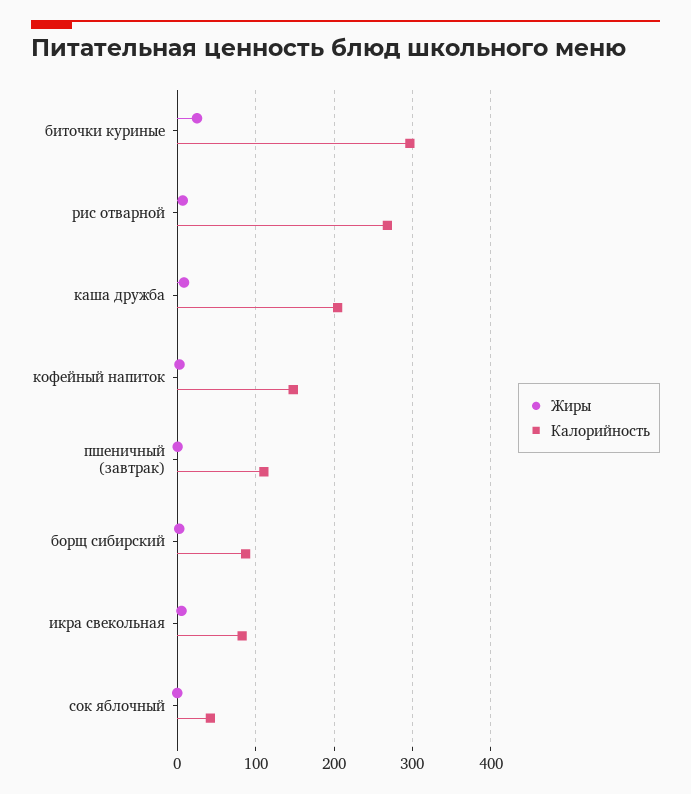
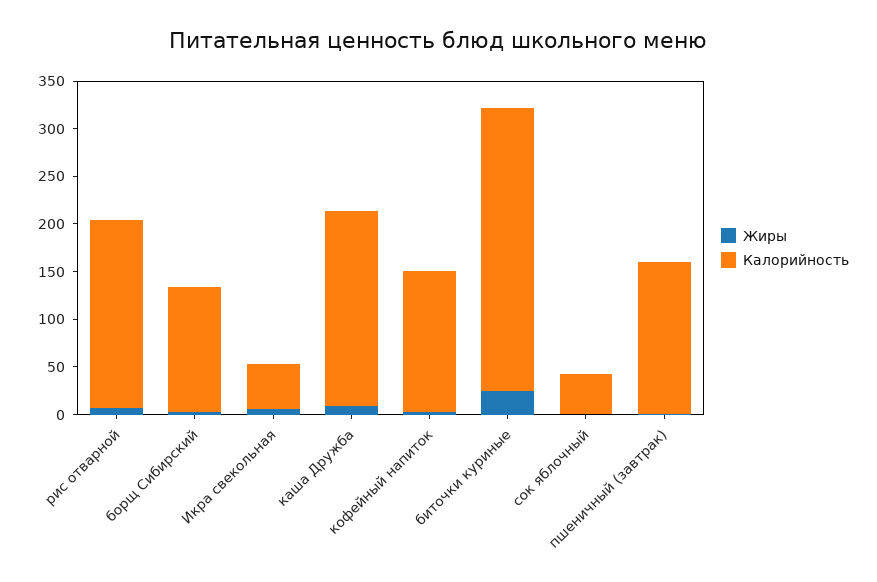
Калорийность, рис отварной: 270 -> 200
Калорийность, пшеничный (завтрак): 110 -> 160
Калорийность, борщ сибирский: 90 -> 130
Калорийность, икра свекольная: 80 -> 50

